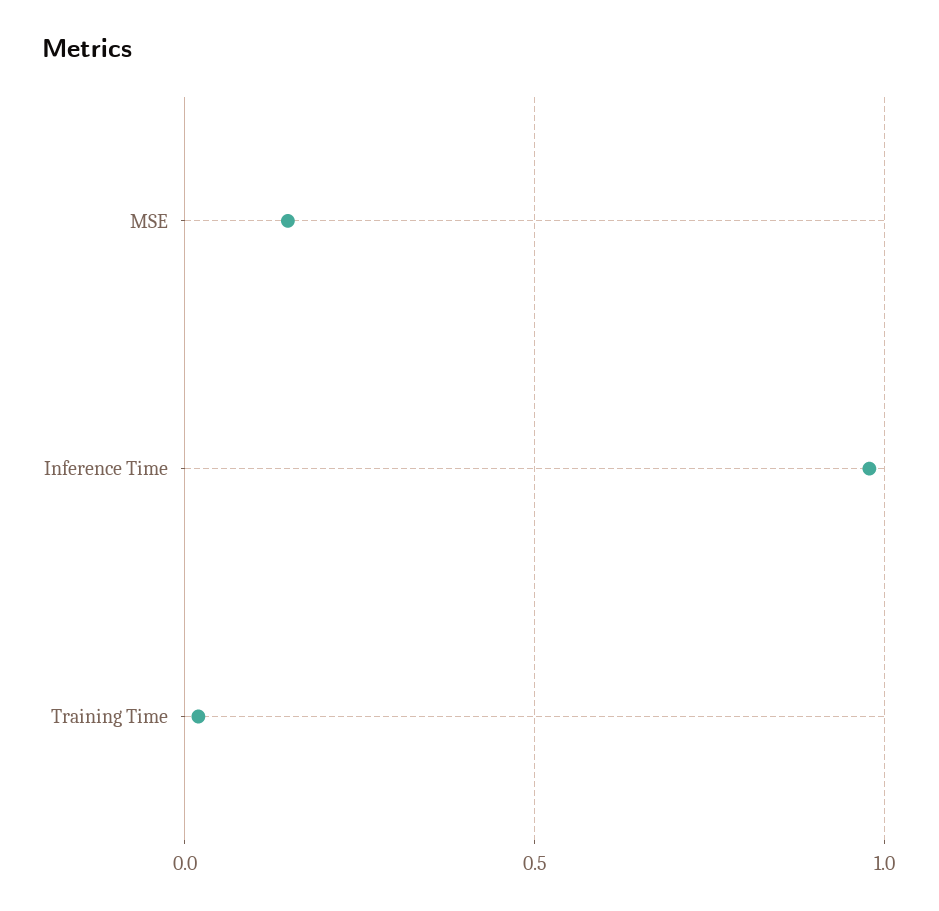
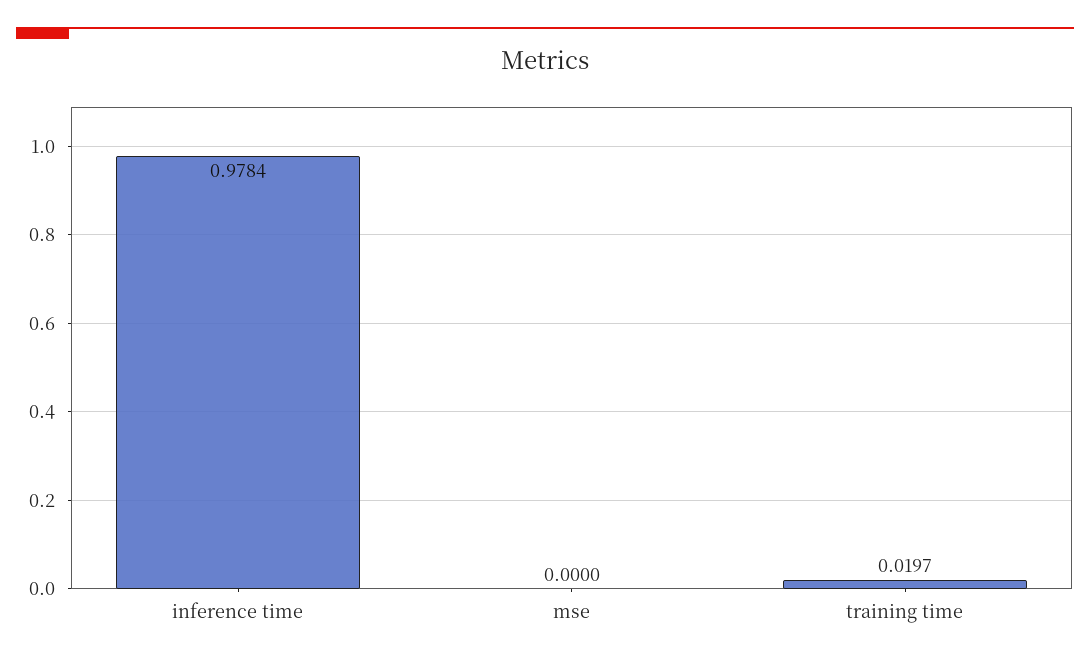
MSE: 0.15 -> 0

